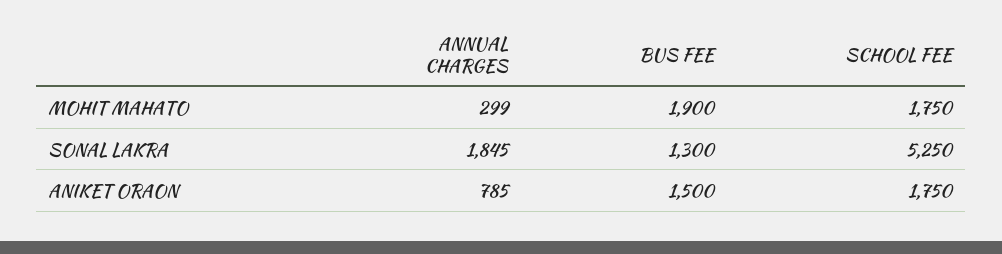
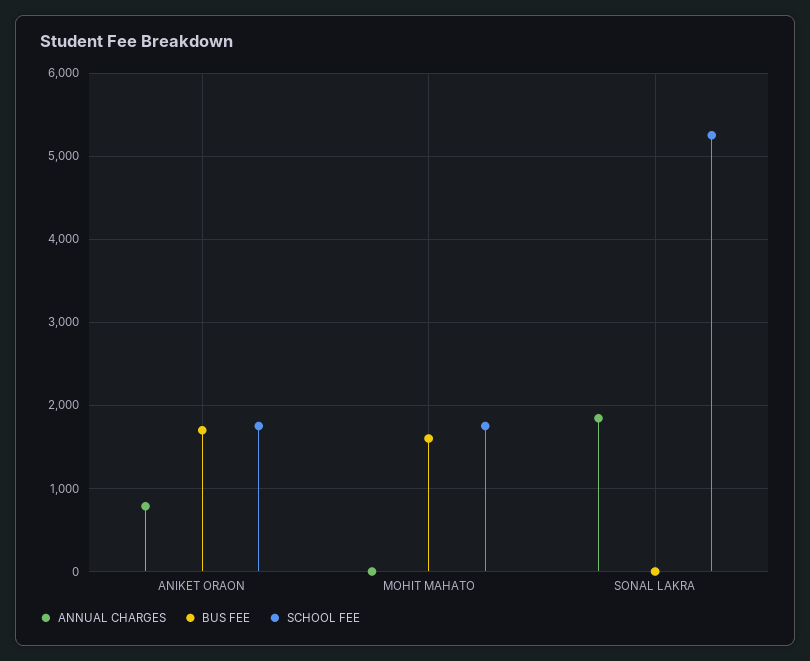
ANNUAL CHARGES, MOHIT MAHATO: 299 -> 0
BUS FEE, MOHIT MAHATO: 1900 -> 1600
BUS FEE, SONAL LAKRA: 1300 -> 0
BUS FEE, ANIKET ORAON: 1500 -> 1700

